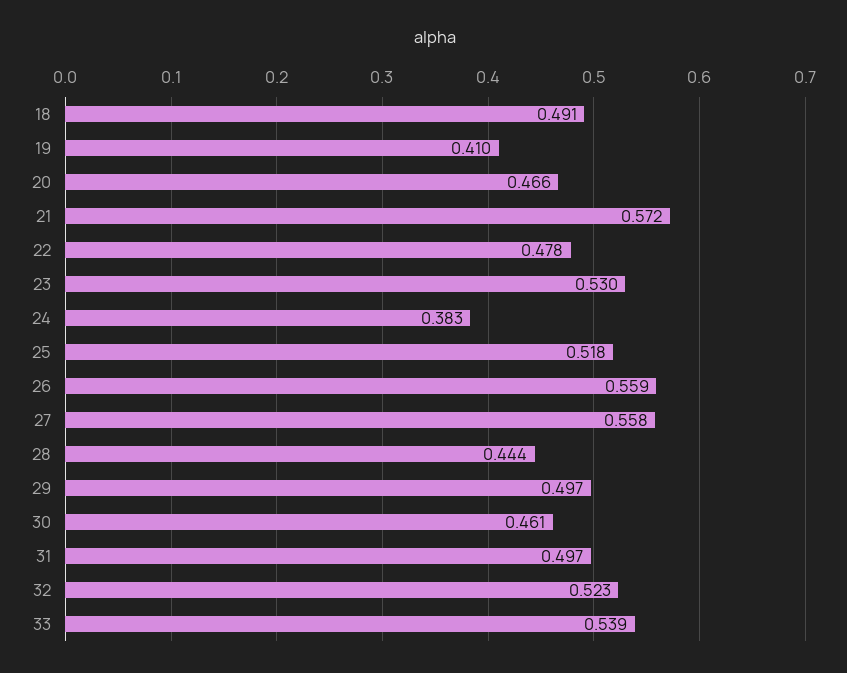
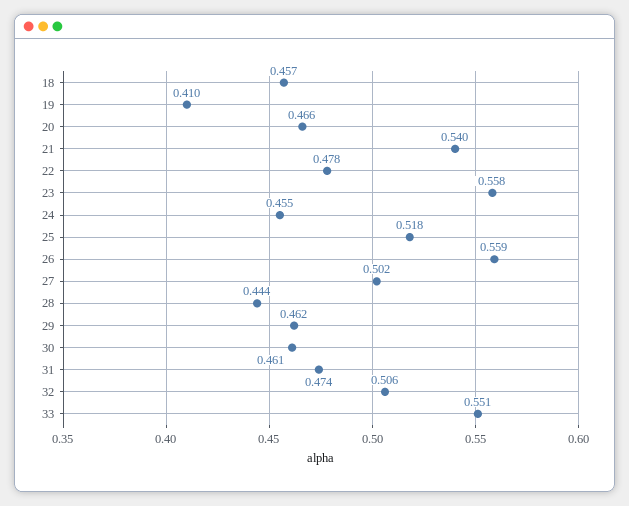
18: 0.491 -> 0.457
21: 0.572 -> 0.54
23: 0.53 -> 0.558
24: 0.383 -> 0.455
27: 0.558 -> 0.502
29: 0.497 -> 0.462
31: 0.497 -> 0.474
32: 0.523 -> 0.506
33: 0.539 -> 0.551

